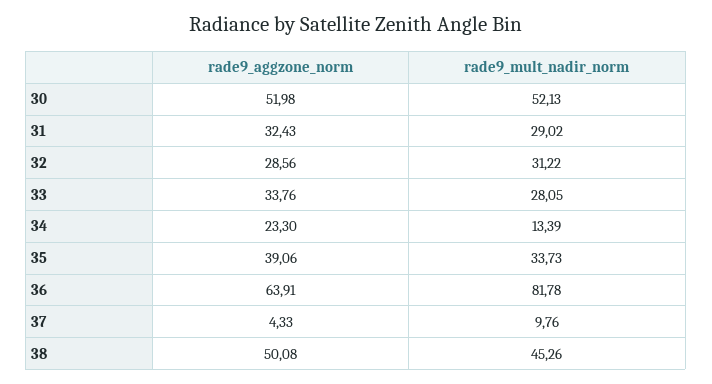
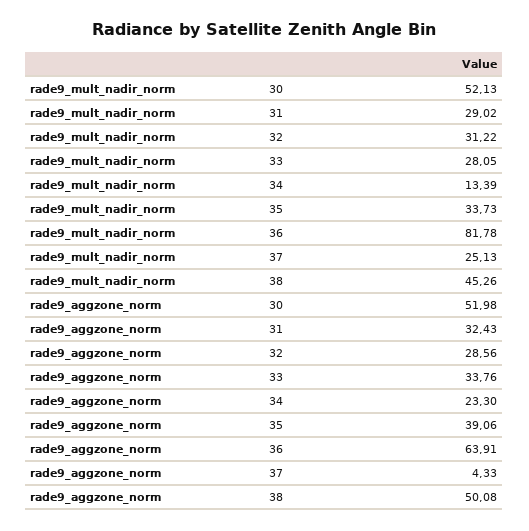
rade9_mult_nadir_norm, 37: 9.76 -> 25.13

